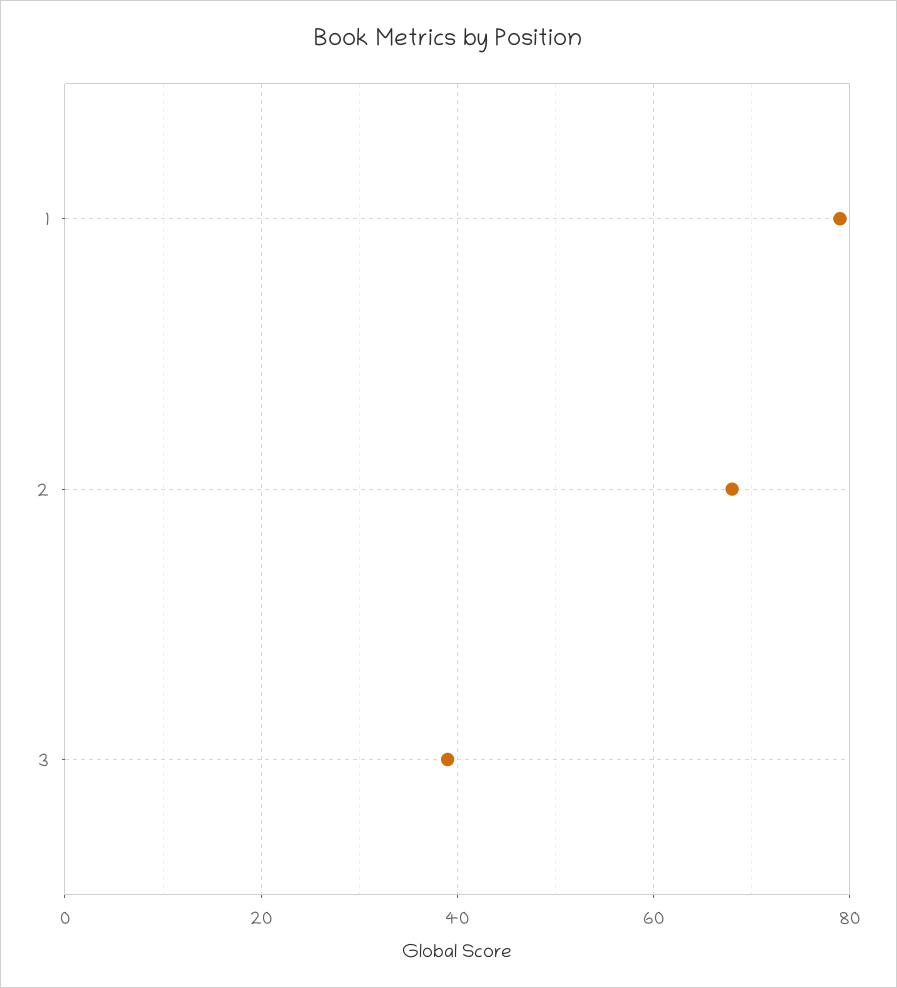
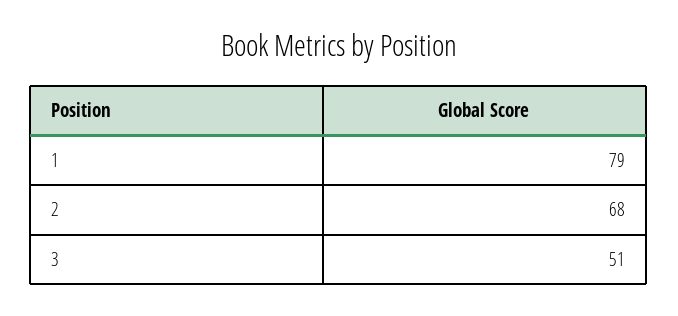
3: 40 -> 51

